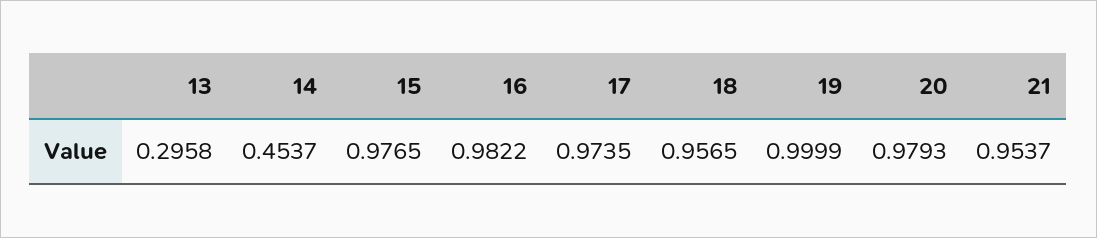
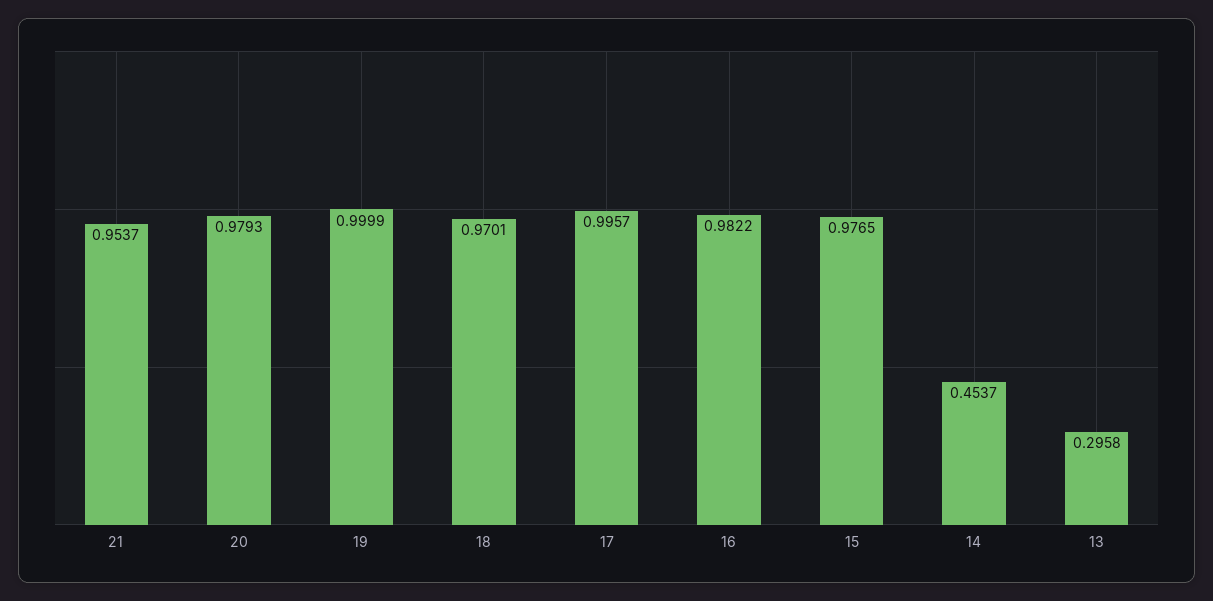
17: 0.9735 -> 0.9957
18: 0.9565 -> 0.9701

